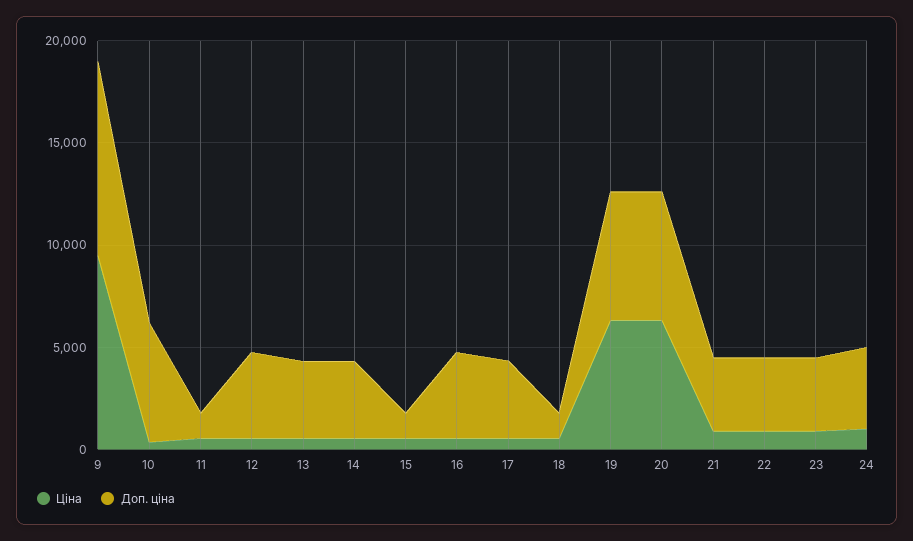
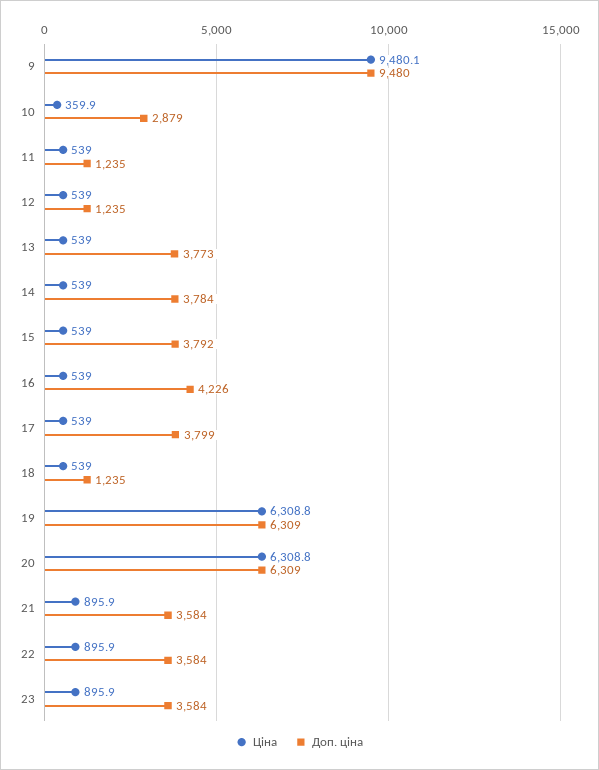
Доп. ціна, 10: 6000 -> 2879
Доп. ціна, 12: 4000 -> 1235
Доп. ціна, 15: 1000 -> 3792
Ціна, 24: 1000 -> none
Доп. ціна, 24: 4000 -> none

